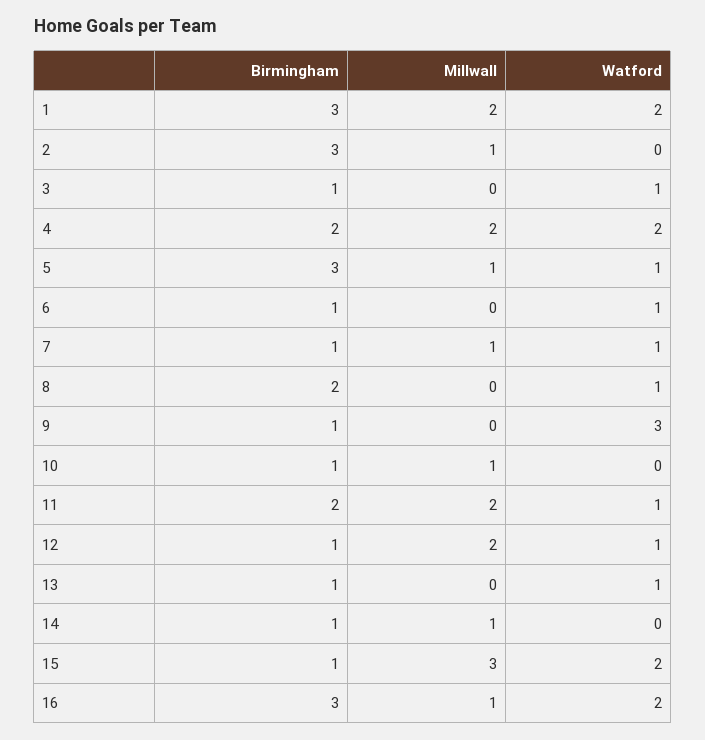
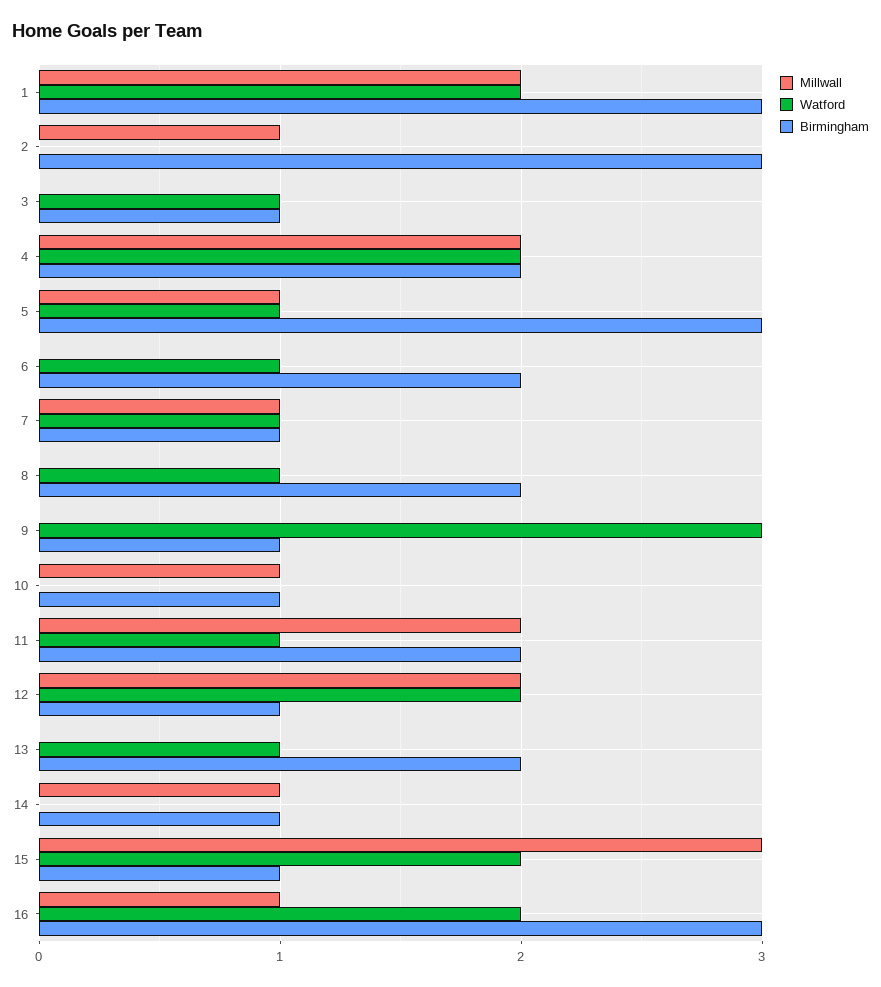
Birmingham, 6: 1 -> 2
Watford, 12: 1 -> 2
Birmingham, 13: 1 -> 2

